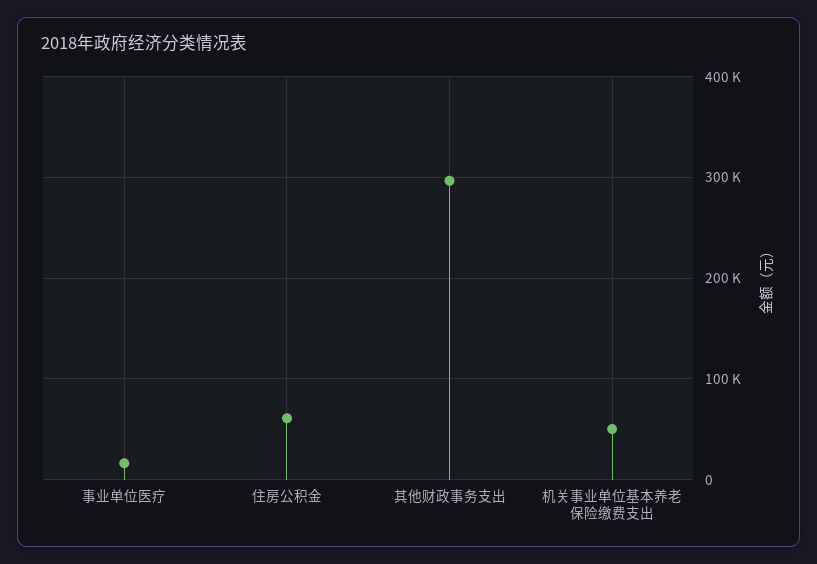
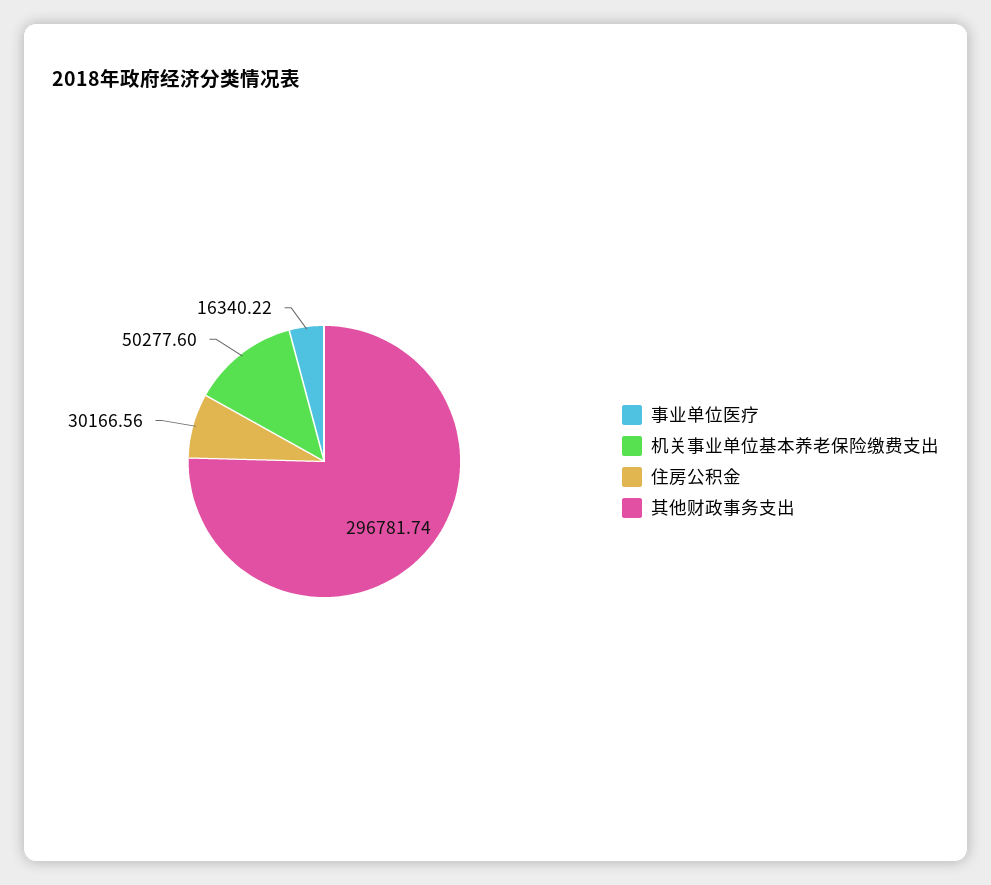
住房公积金: 60000 -> 30166.56

